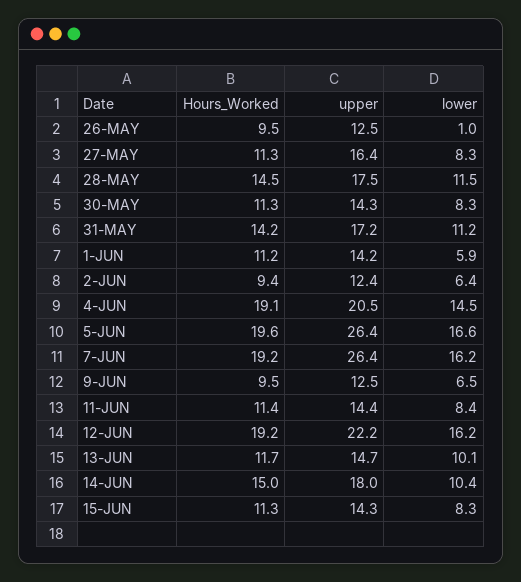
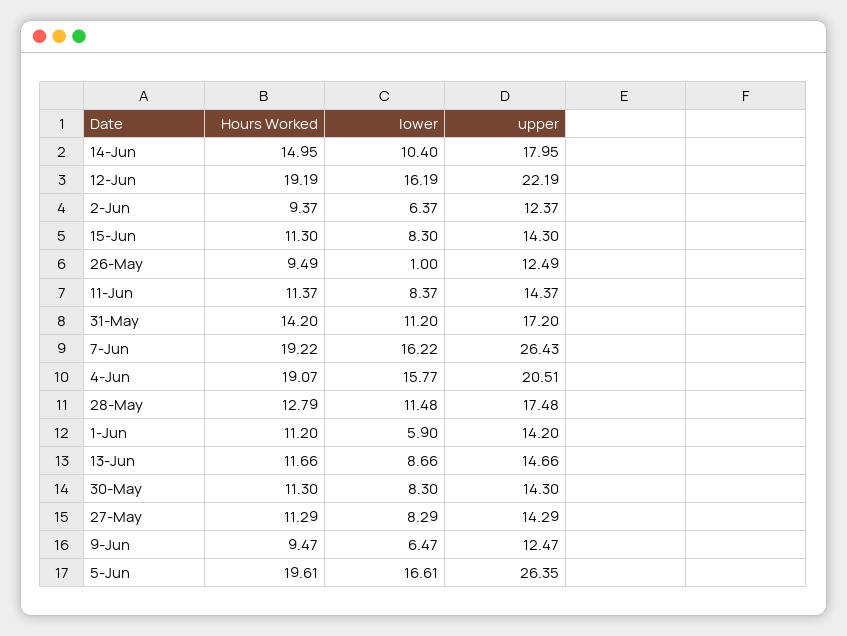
upper, 27-MAY: 16.4 -> 14.29
Hours_Worked, 28-MAY: 14.5 -> 12.79
lower, 4-JUN: 14.5 -> 15.77
lower, 13-JUN: 10.1 -> 8.66

